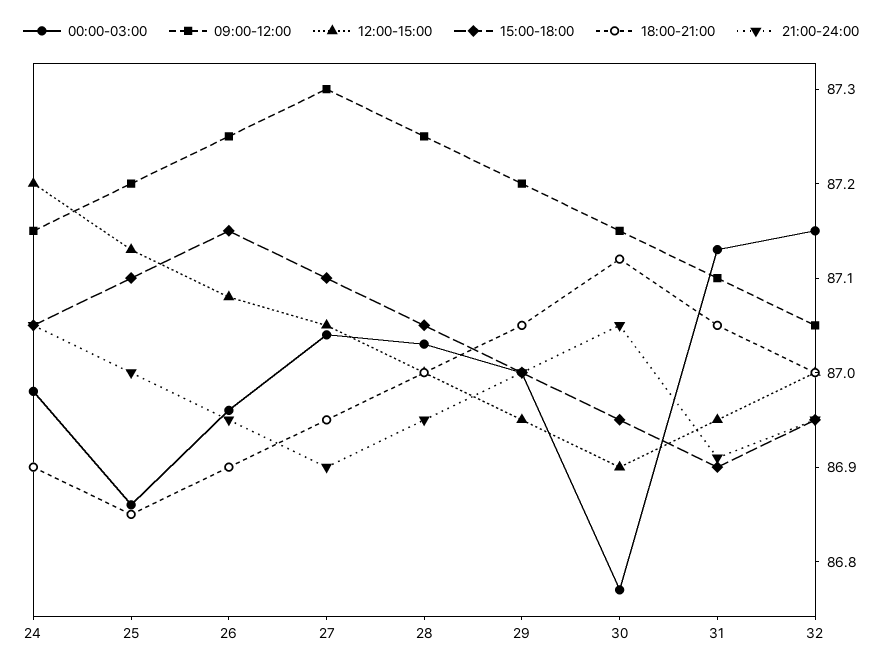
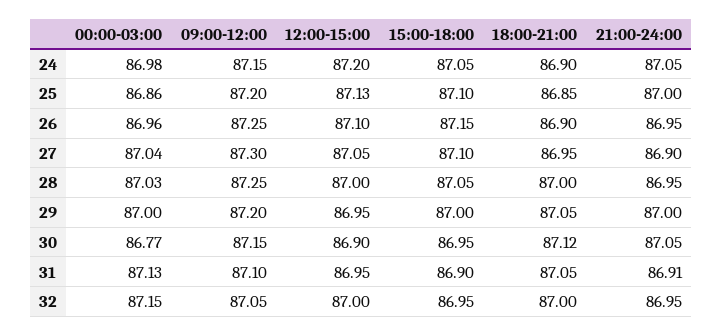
12:00-15:00, 26: 87.08 -> 87.1

